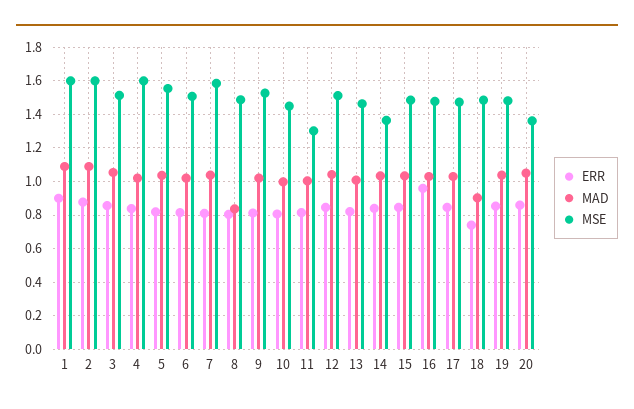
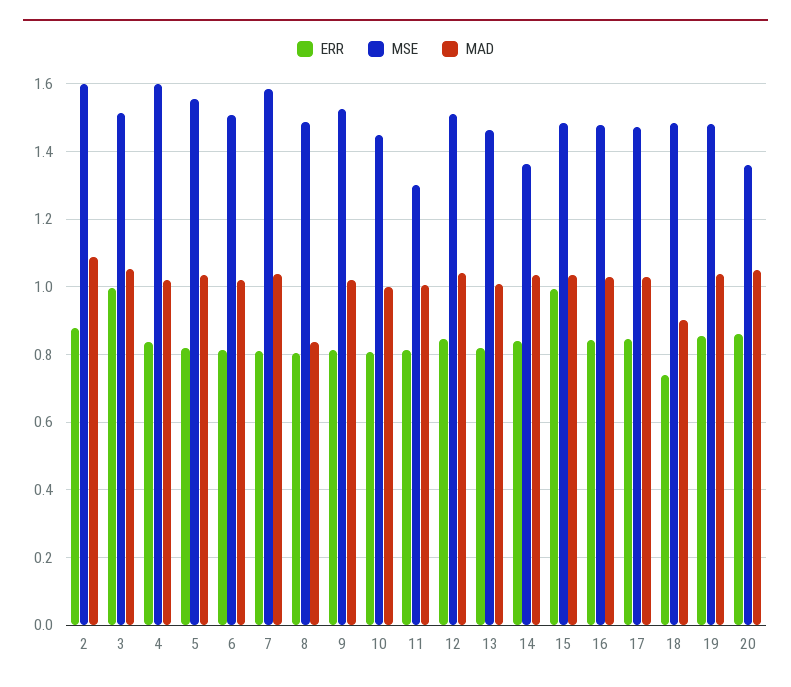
ERR, 1: 0.9 -> none
MAD, 1: 1.1 -> none
MSE, 1: 1.6 -> none
ERR, 3: 0.85 -> 1
ERR, 15: 0.85 -> 1
ERR, 16: 0.95 -> 0.84

